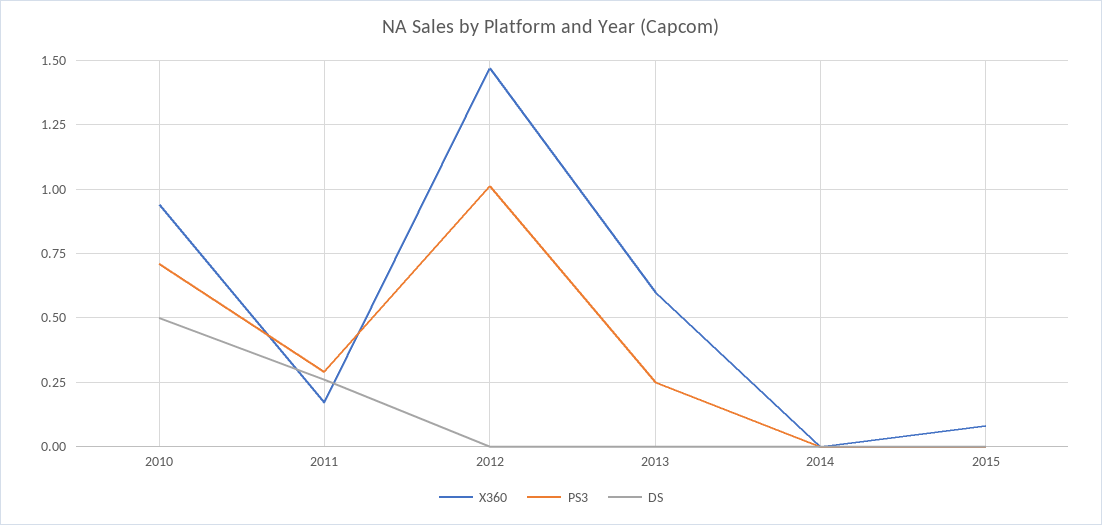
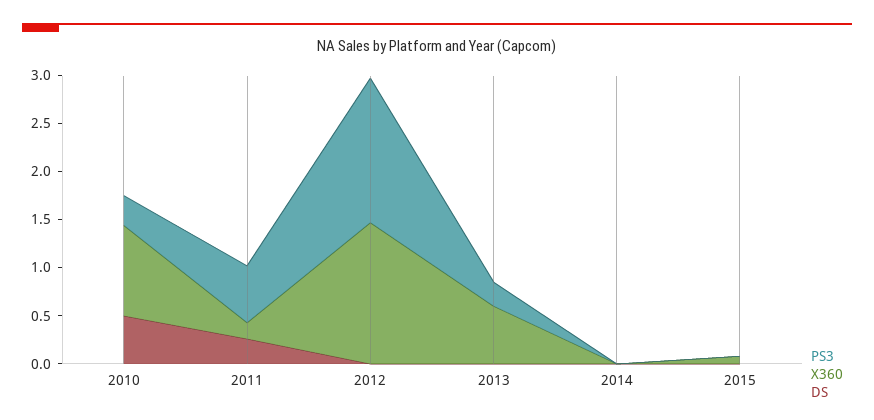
PS3, 2010: 0.7 -> 0.3
PS3, 2011: 0.3 -> 0.6
PS3, 2012: 1 -> 1.5

